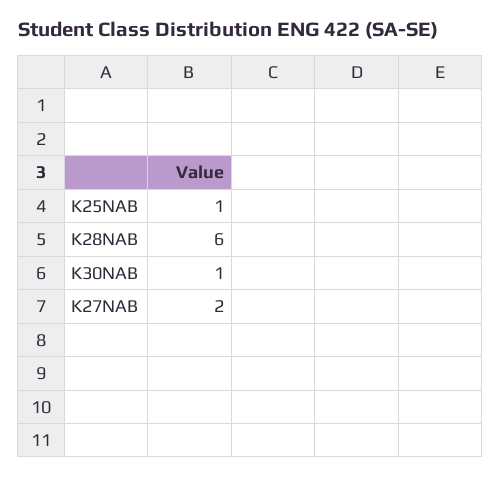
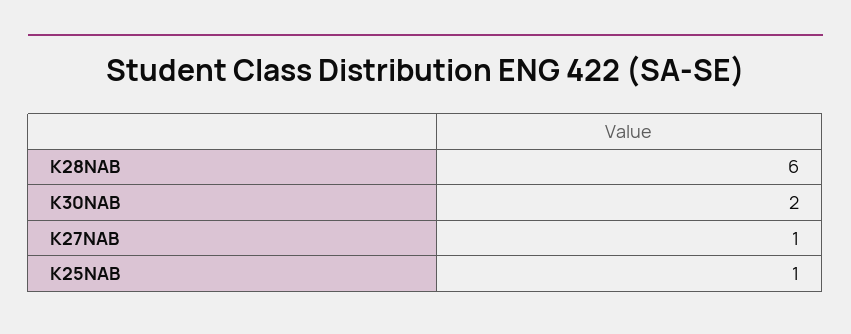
K30NAB: 1 -> 2
K27NAB: 2 -> 1

